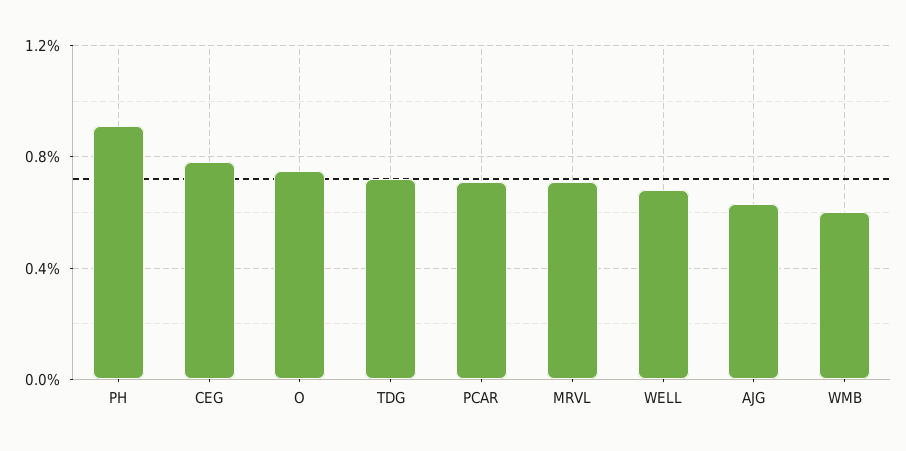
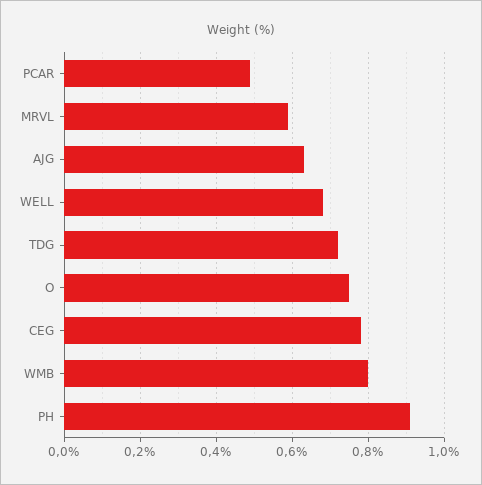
PCAR: 0.7 -> 0.5
MRVL: 0.7 -> 0.6
WMB: 0.6 -> 0.8

